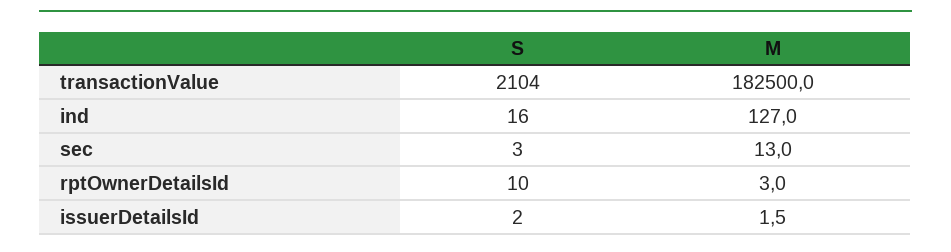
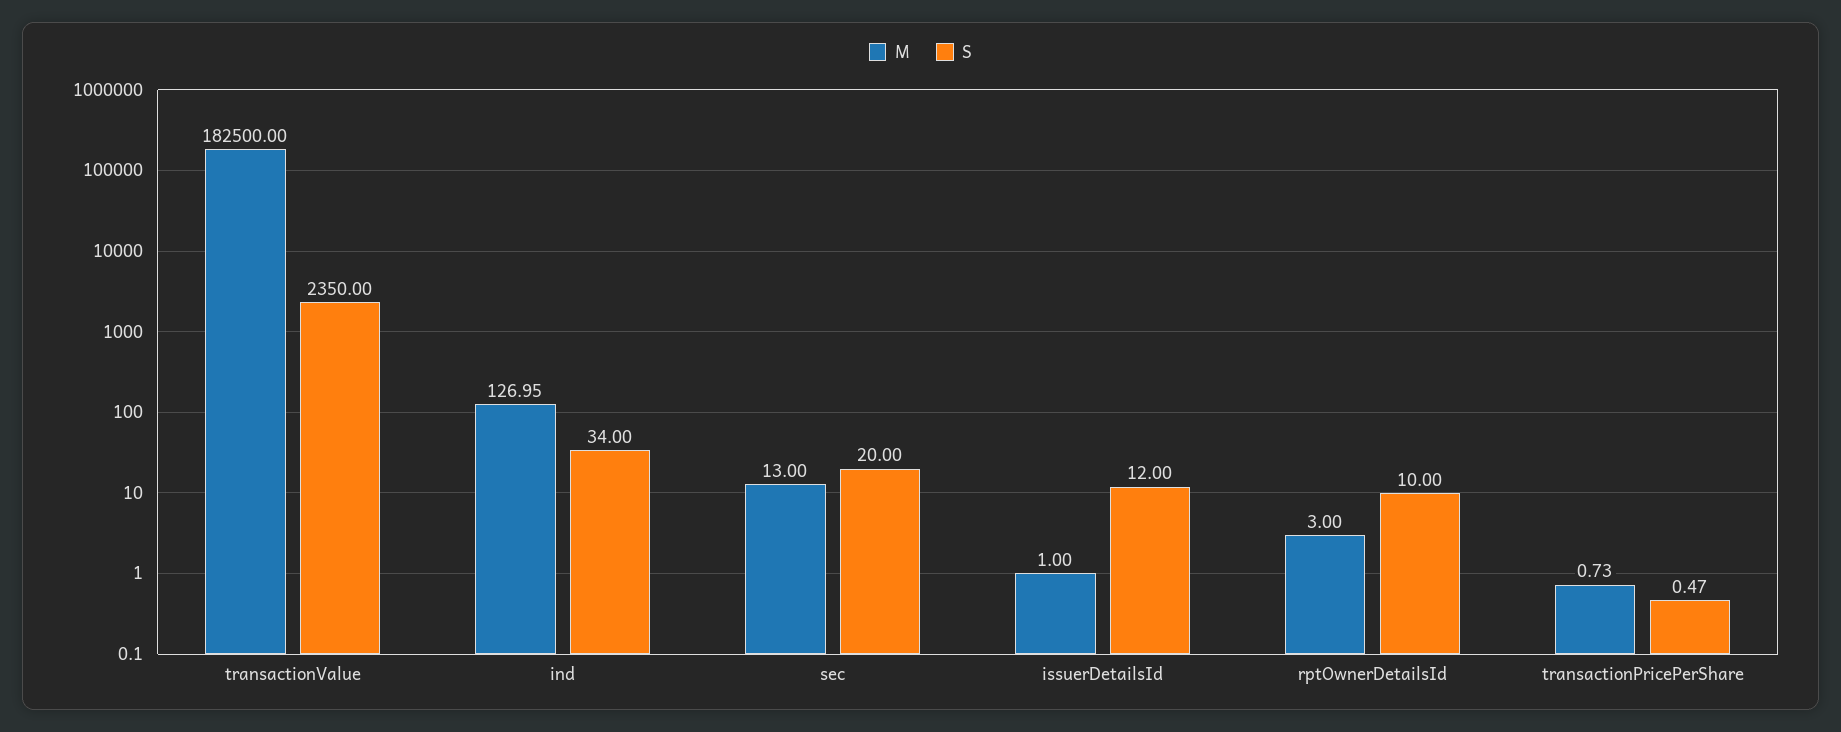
S, transactionValue: 2104 -> 2350
S, ind: 16 -> 34
S, sec: 3 -> 20
S, issuerDetailsId: 2 -> 12
M, issuerDetailsId: 1.5 -> 1
M, transactionPricePerShare: none -> 0.73
S, transactionPricePerShare: none -> 0.47

